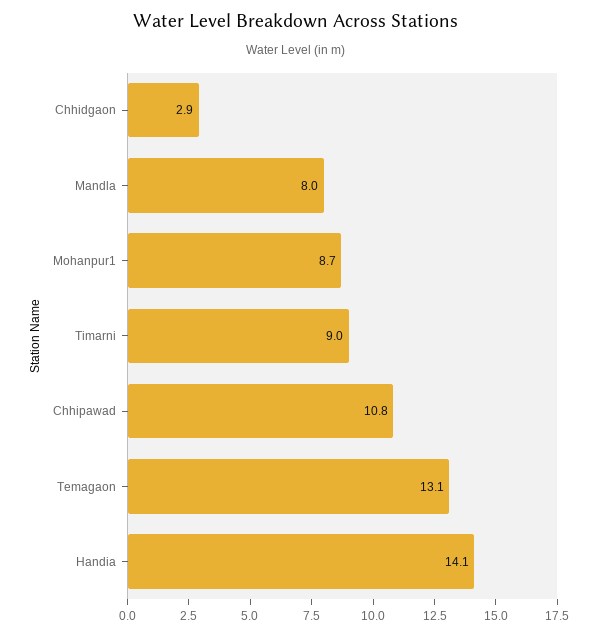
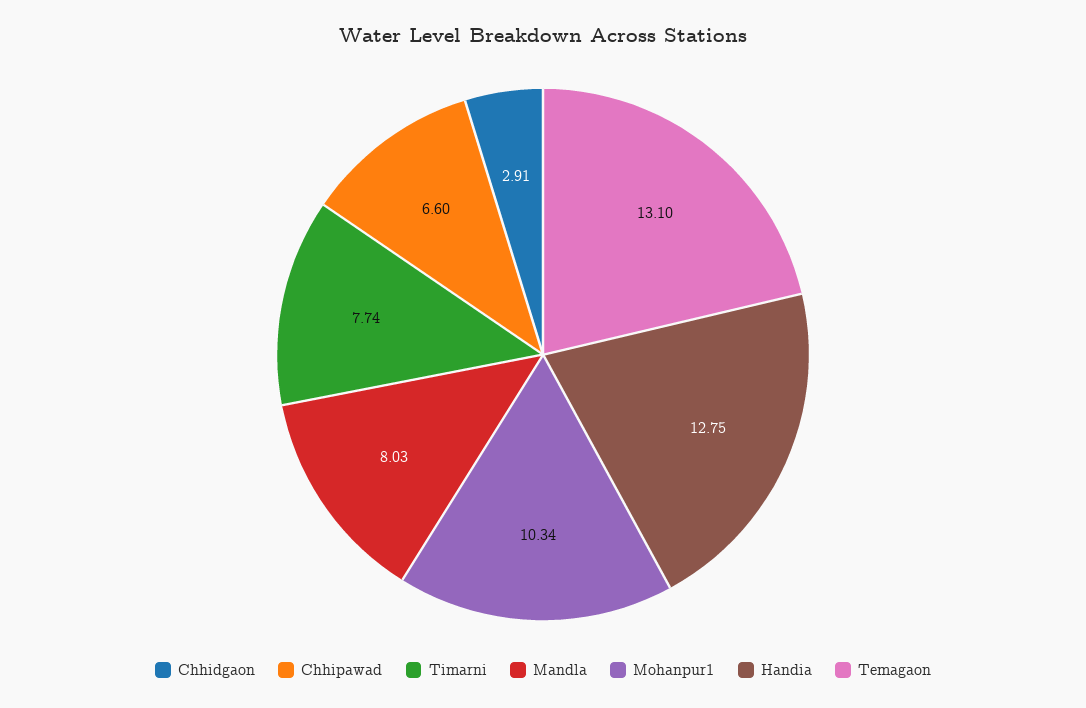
Mohanpur1: 8.7 -> 10.34
Timarni: 9 -> 7.74
Chhipawad: 10.8 -> 6.6
Handia: 14.1 -> 12.75

